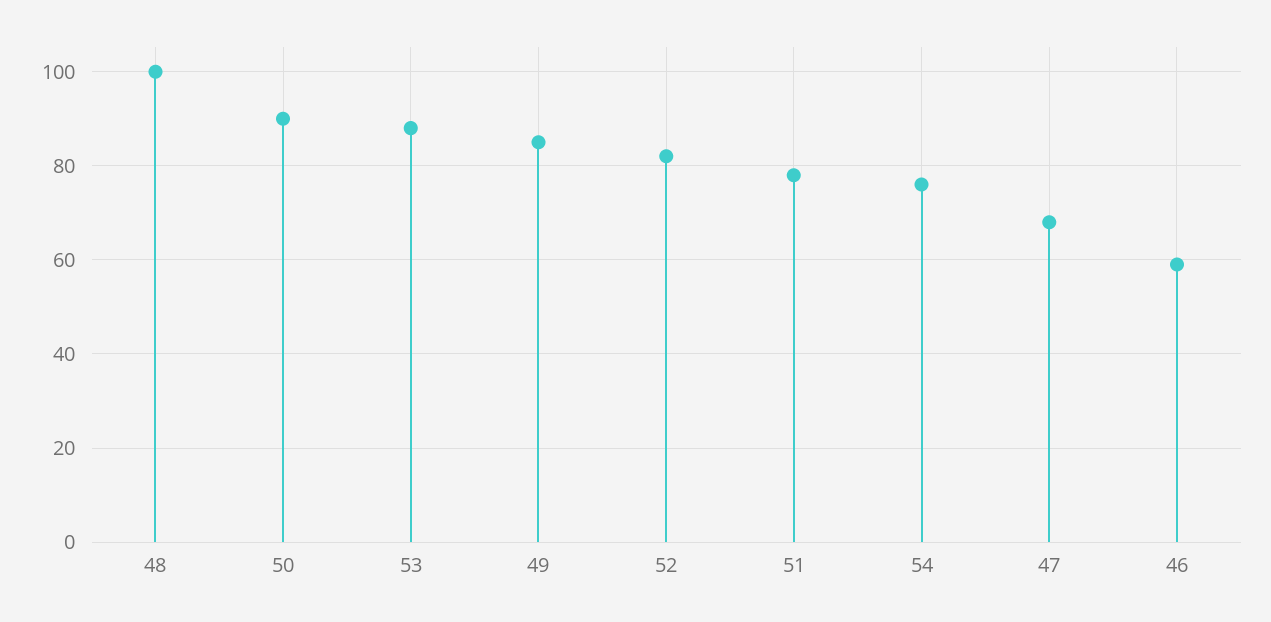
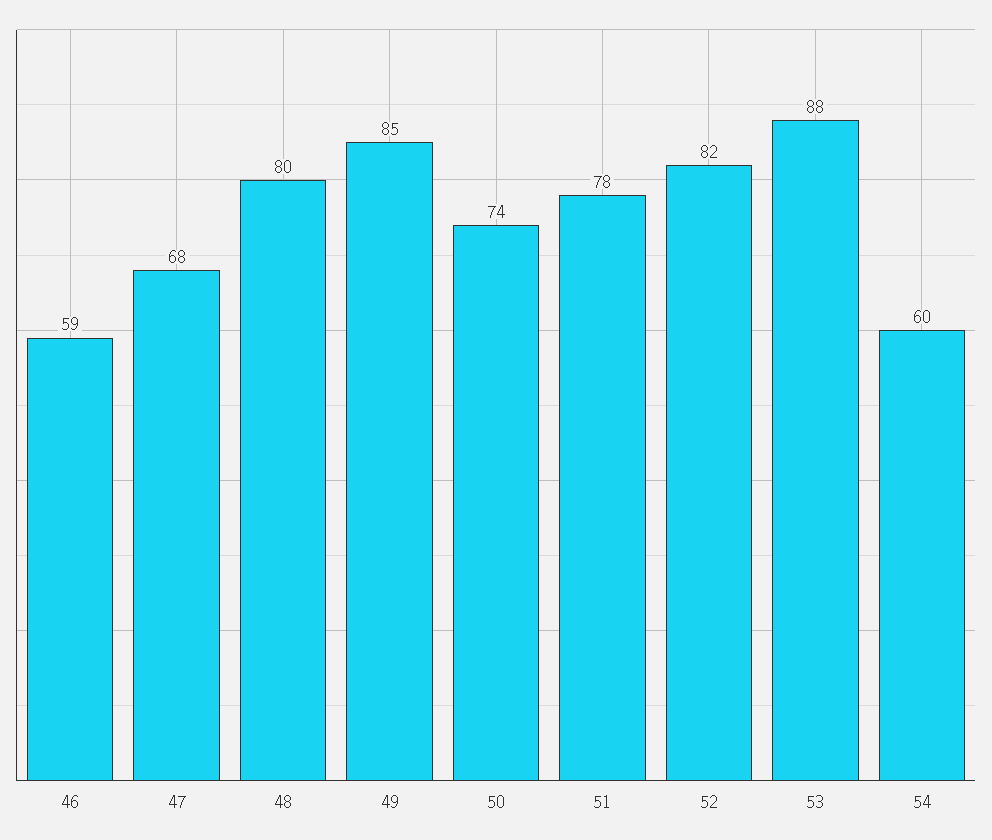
48: 100 -> 80
50: 90 -> 74
54: 75 -> 60

